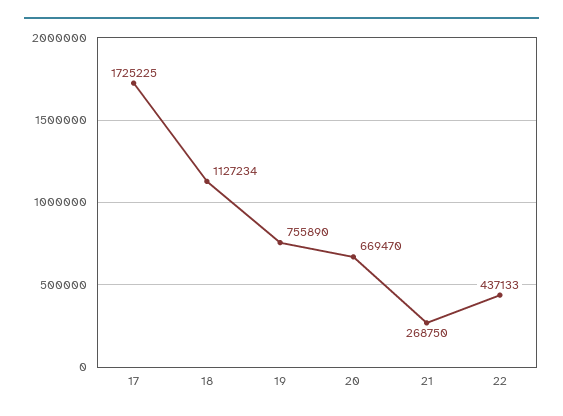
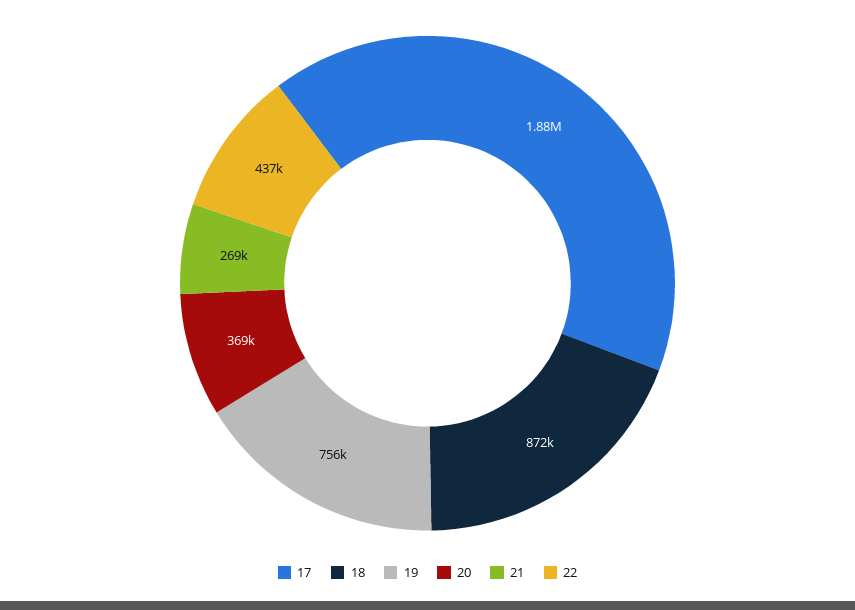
17: 1725225 -> 1880000
18: 1127234 -> 872000
20: 669470 -> 369000

